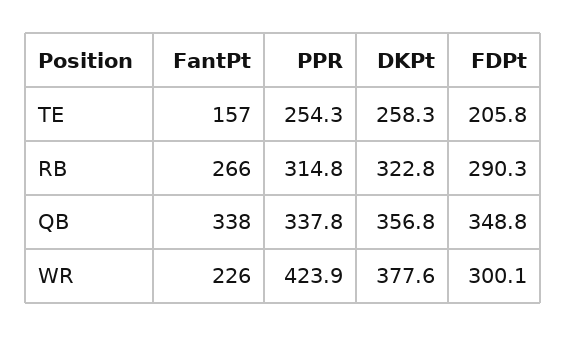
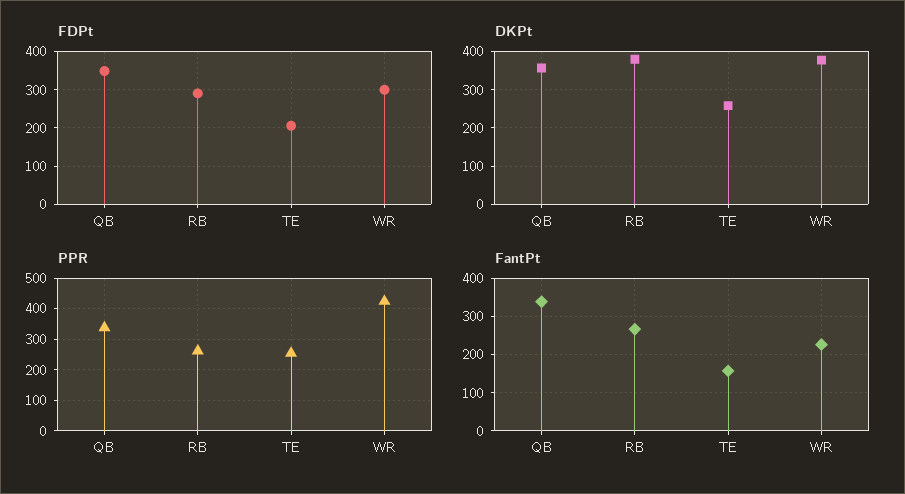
PPR, RB: 314.8 -> 260
DKPt, RB: 322.8 -> 380

